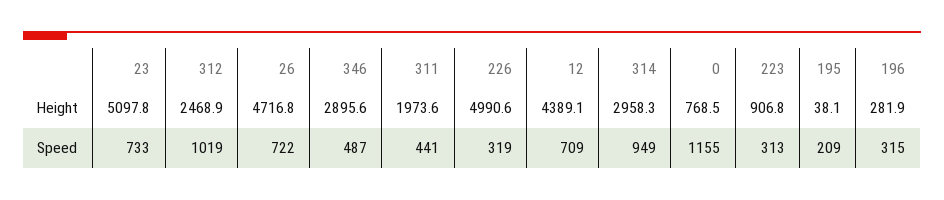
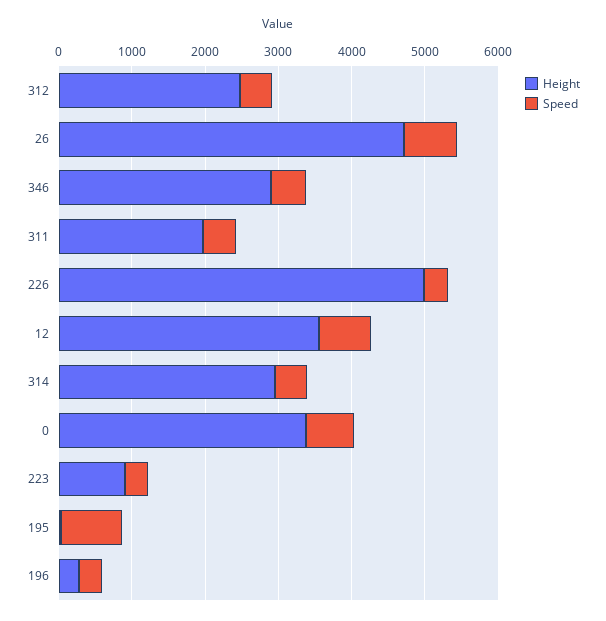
Height, 23: 5097.8 -> none
Height, 12: 4389.1 -> 3600
Height, 0: 768.5 -> 3400
Speed, 23: 733 -> none
Speed, 312: 1019 -> 400
Speed, 314: 949 -> 400
Speed, 0: 1155 -> 600
Speed, 195: 209 -> 800

